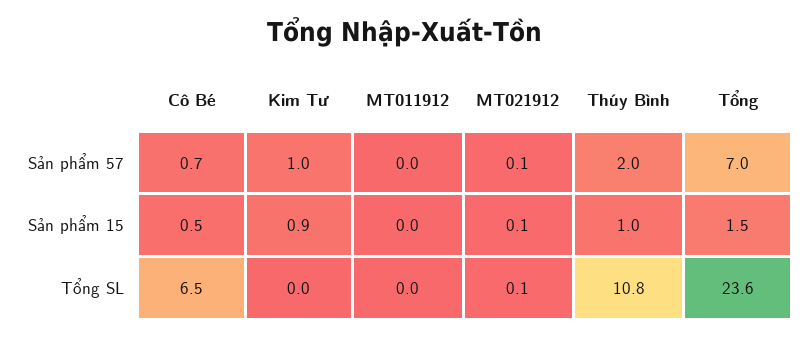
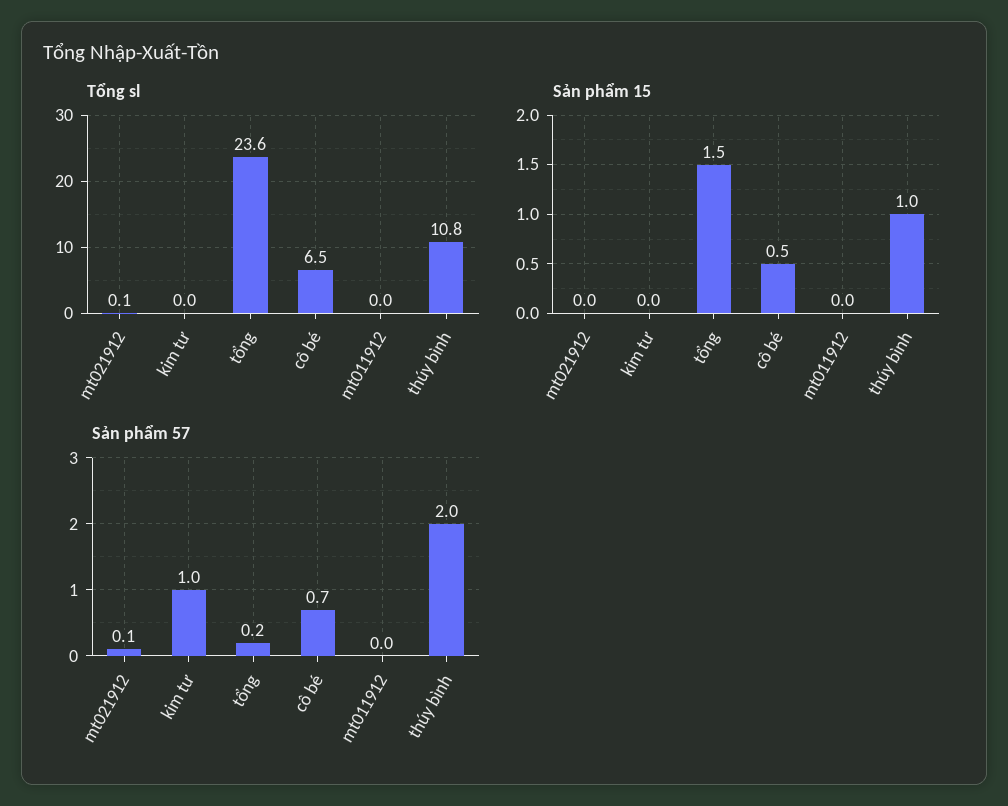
Sản phẩm 57, Tổng: 7 -> 0.2
Sản phẩm 15, Kim Tư: 0.9 -> 0
Sản phẩm 15, MT021912: 0.1 -> 0

